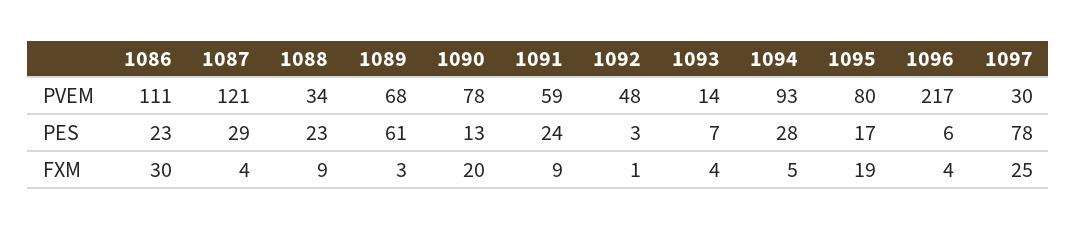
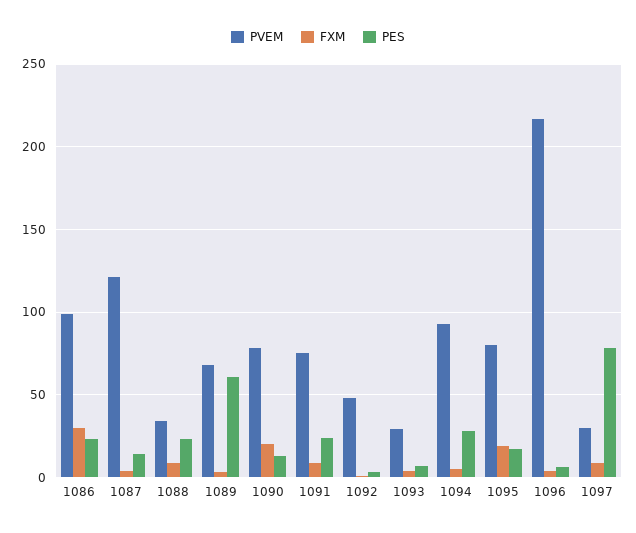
PVEM, 1086: 111 -> 100
PVEM, 1091: 59 -> 75
PVEM, 1093: 14 -> 30
PES, 1087: 29 -> 15
FXM, 1097: 25 -> 10

